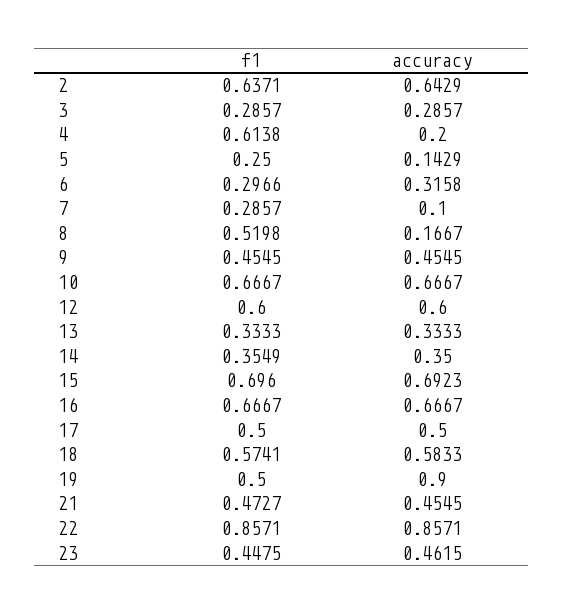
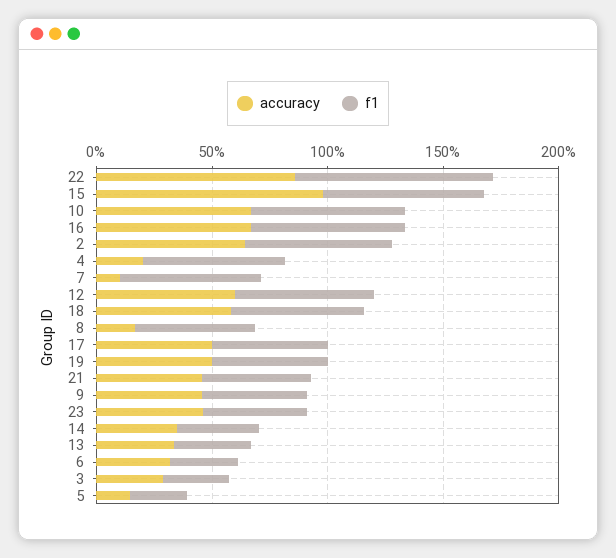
f1, 7: 0.2857 -> 0.6
accuracy, 15: 0.6923 -> 1
accuracy, 19: 0.9 -> 0.5

